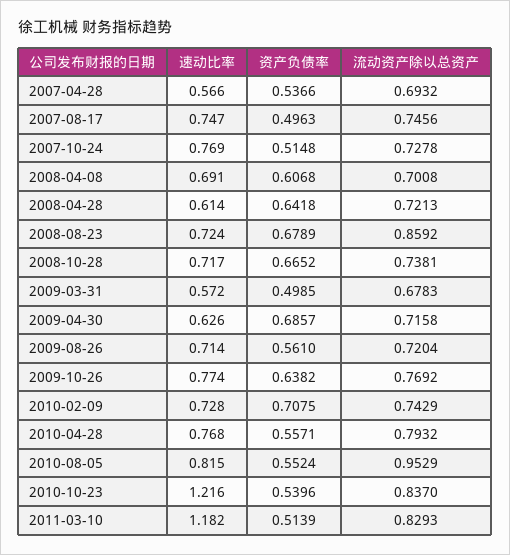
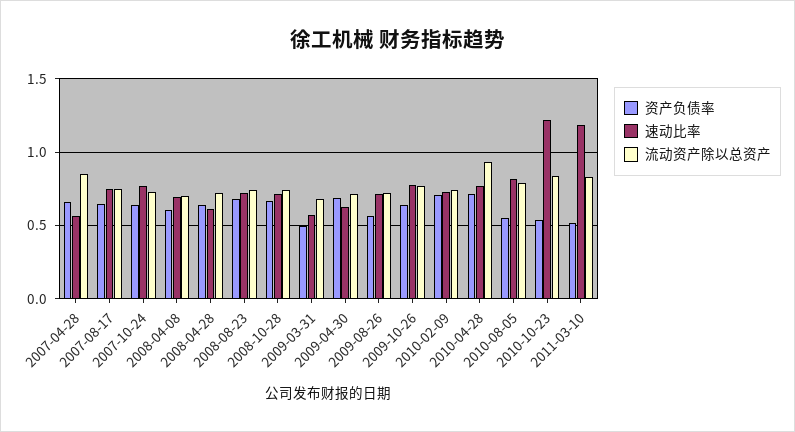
资产负债率, 2007-04-28: 0.5366 -> 0.65
流动资产除以总资产, 2007-04-28: 0.6932 -> 0.85
资产负债率, 2007-08-17: 0.4963 -> 0.65
资产负债率, 2007-10-24: 0.5148 -> 0.65
流动资产除以总资产, 2008-08-23: 0.8592 -> 0.75
资产负债率, 2010-04-28: 0.5571 -> 0.7
流动资产除以总资产, 2010-04-28: 0.7932 -> 0.95
流动资产除以总资产, 2010-08-05: 0.9529 -> 0.8

